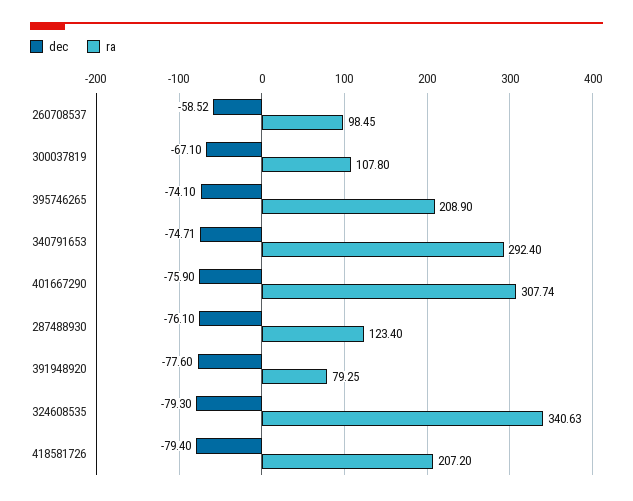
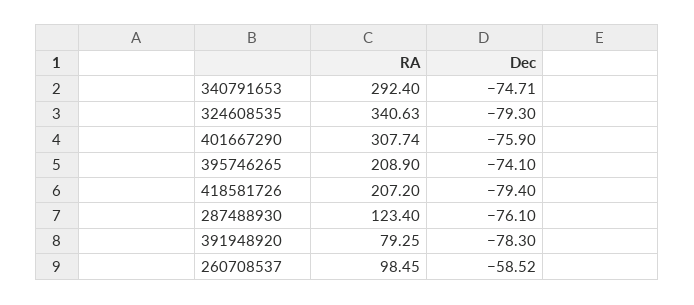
dec, 300037819: -67.1 -> none
ra, 300037819: 107.8 -> none
dec, 391948920: -77.6 -> -78.3

